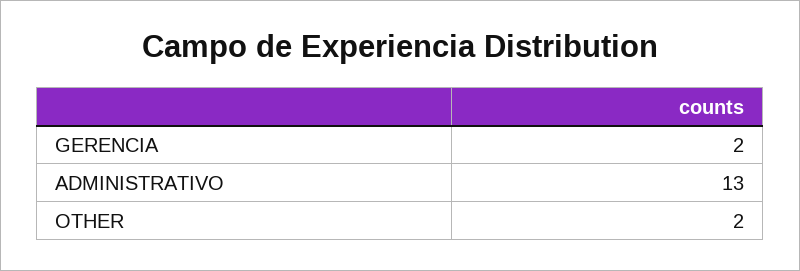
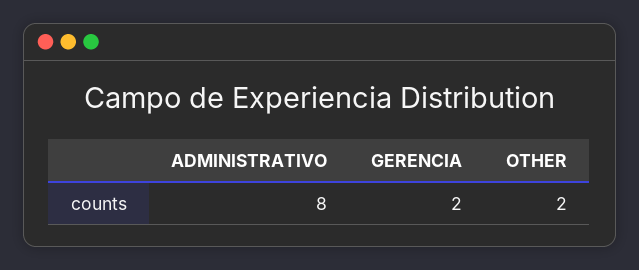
ADMINISTRATIVO: 13 -> 8

